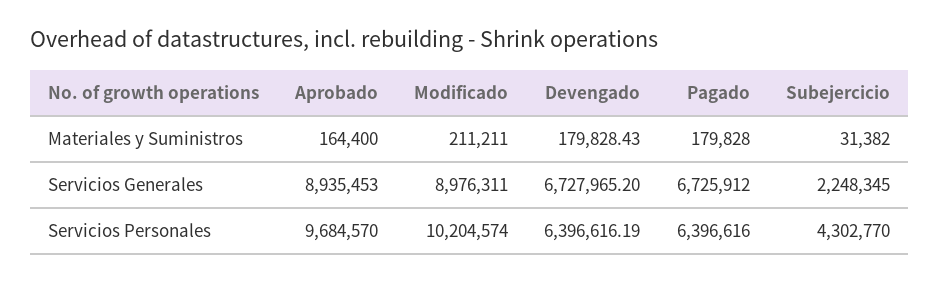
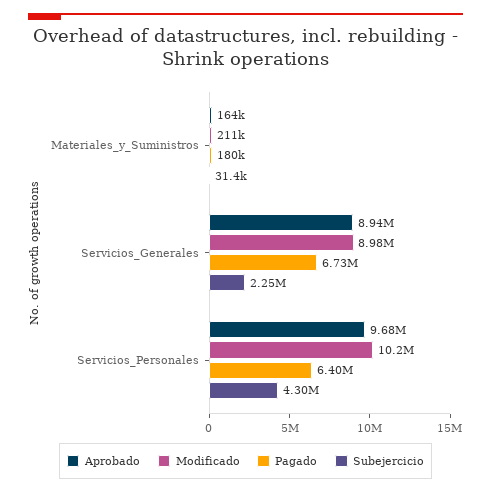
Devengado, Materiales y Suministros: 179828.43 -> none
Devengado, Servicios Generales: 6727965.2 -> none
Devengado, Servicios Personales: 6396616.19 -> none

